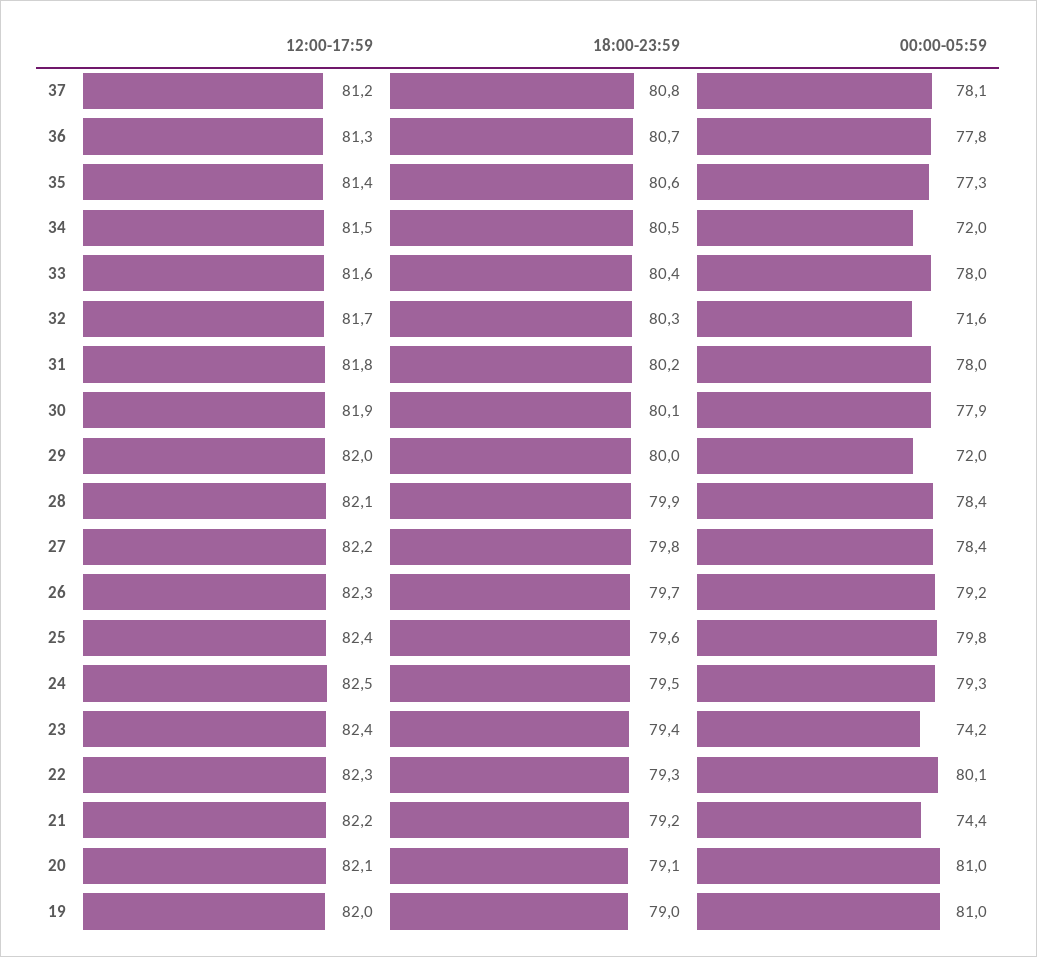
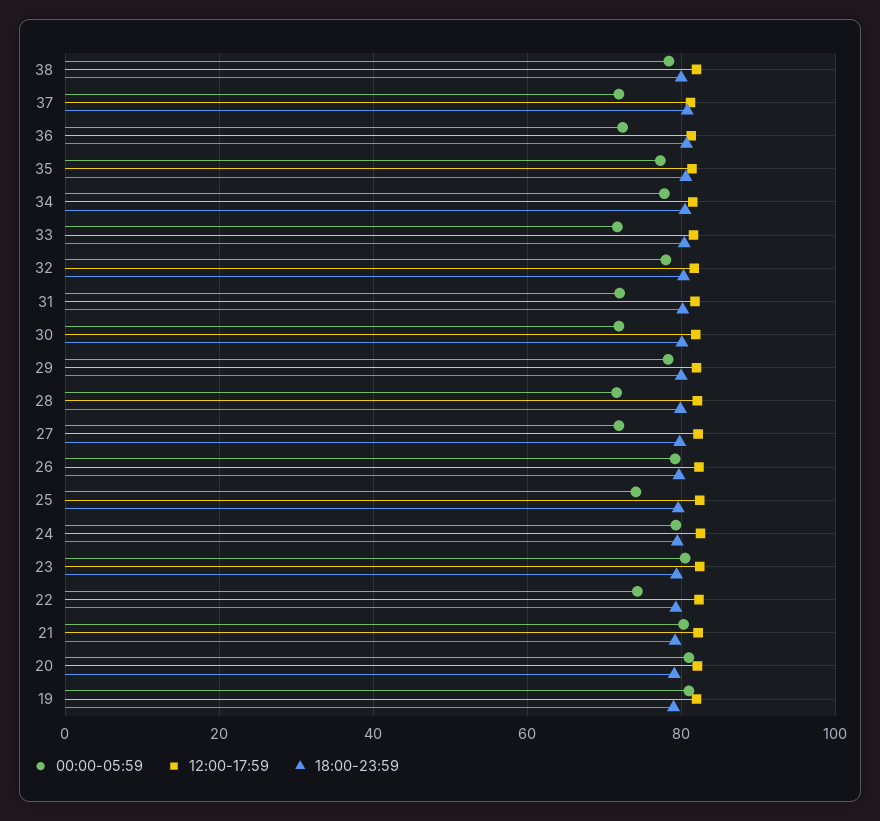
00:00-05:59, 37: 78.1 -> 72
00:00-05:59, 36: 77.8 -> 72
00:00-05:59, 34: 72 -> 78
00:00-05:59, 33: 78 -> 72
00:00-05:59, 32: 71.6 -> 78
00:00-05:59, 31: 78 -> 72
00:00-05:59, 30: 77.9 -> 72
00:00-05:59, 29: 72 -> 78
00:00-05:59, 28: 78.4 -> 72
00:00-05:59, 27: 78.4 -> 72
00:00-05:59, 25: 79.8 -> 74
00:00-05:59, 23: 74.2 -> 80
00:00-05:59, 22: 80.1 -> 74
00:00-05:59, 21: 74.4 -> 80
00:00-05:59, 38: none -> 78
12:00-17:59, 38: none -> 82
18:00-23:59, 38: none -> 80

